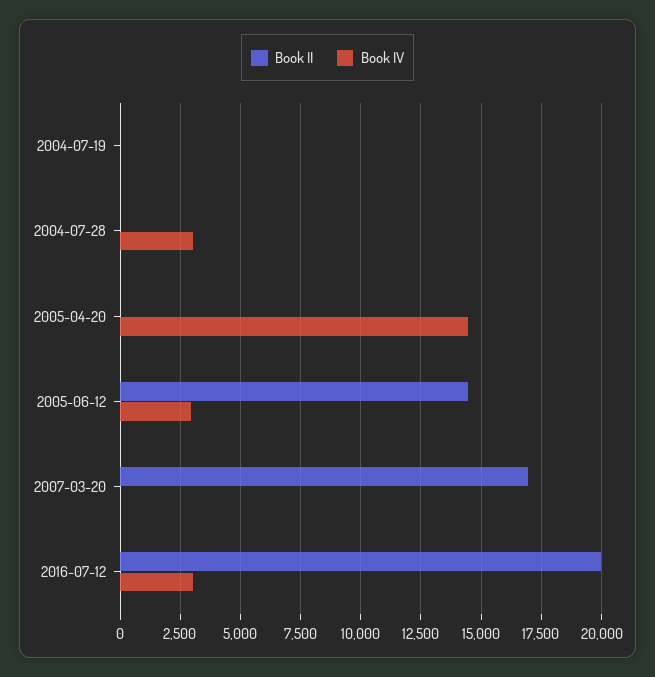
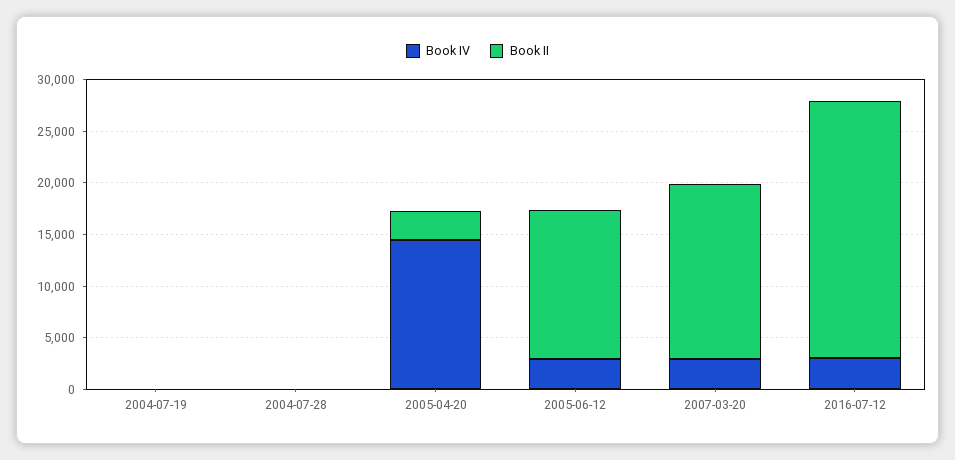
Book IV, 2004-07-28: 3000 -> 0
Book II, 2005-04-20: 0 -> 3000
Book IV, 2007-03-20: 0 -> 3000
Book II, 2016-07-12: 20000 -> 25000

